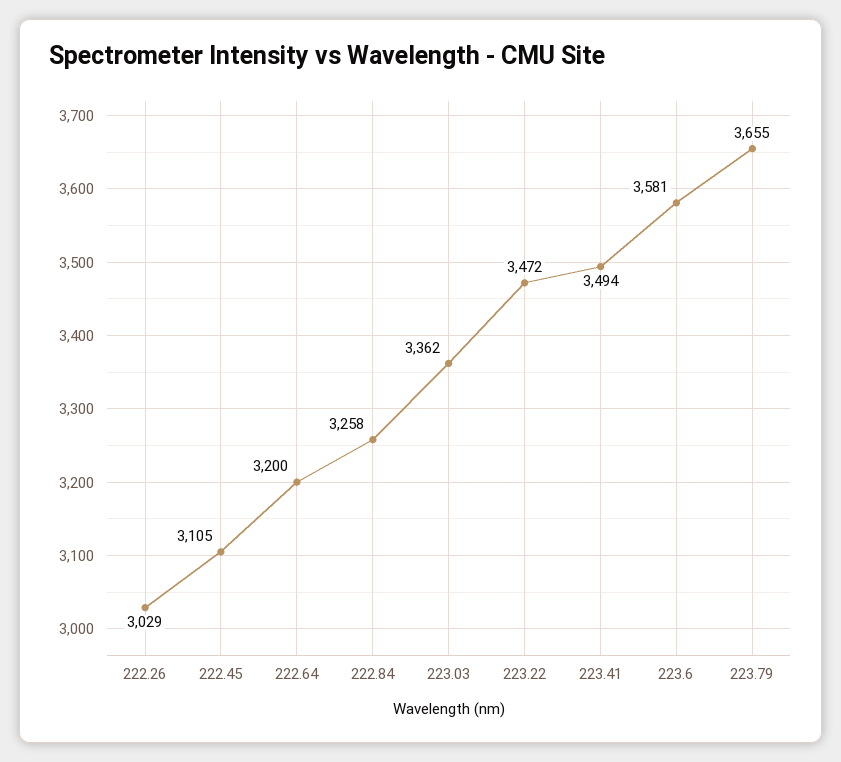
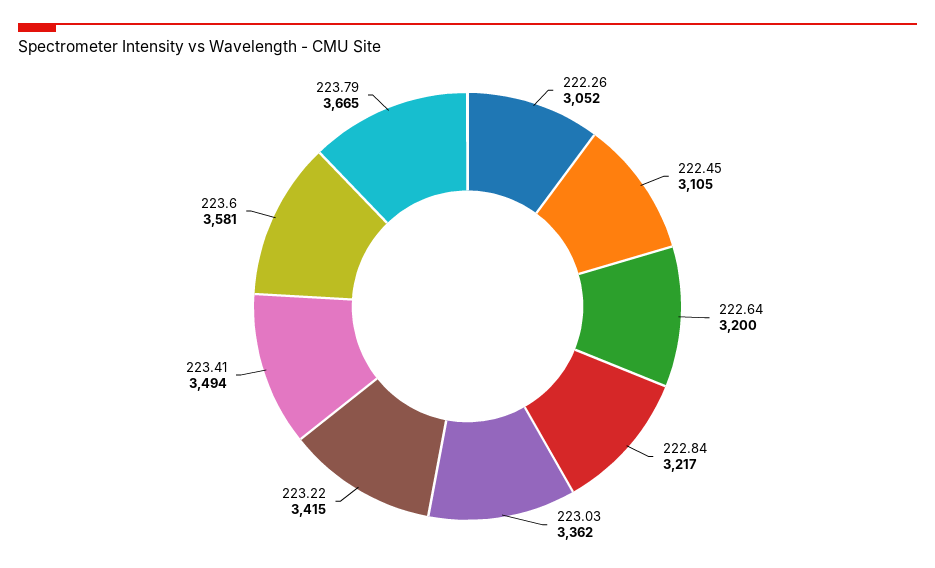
222.26: 3029 -> 3052
222.84: 3258 -> 3217
223.22: 3472 -> 3415
223.79: 3655 -> 3665

